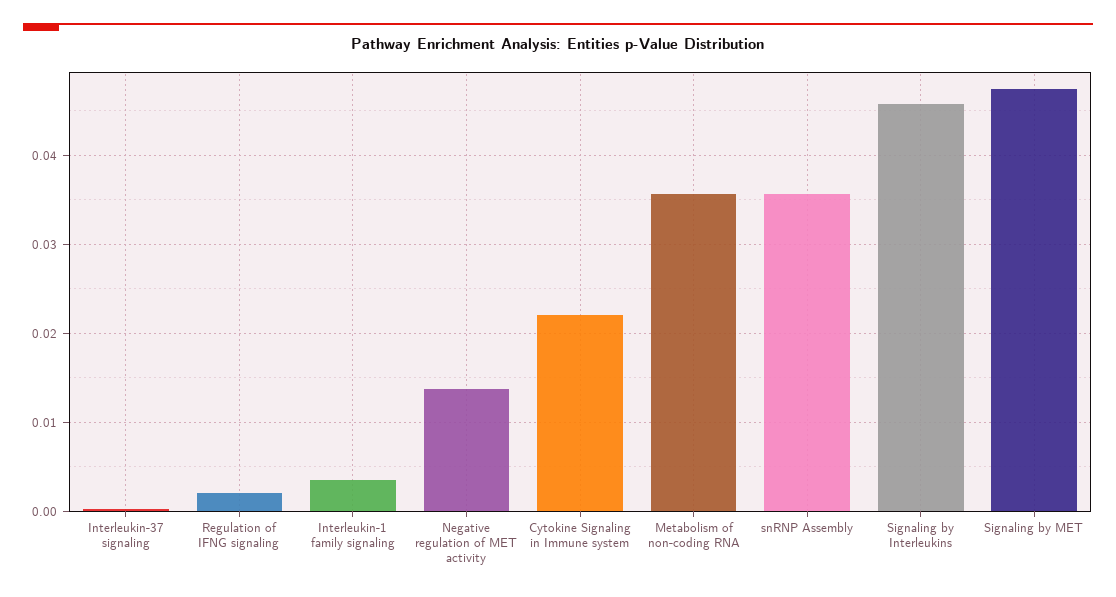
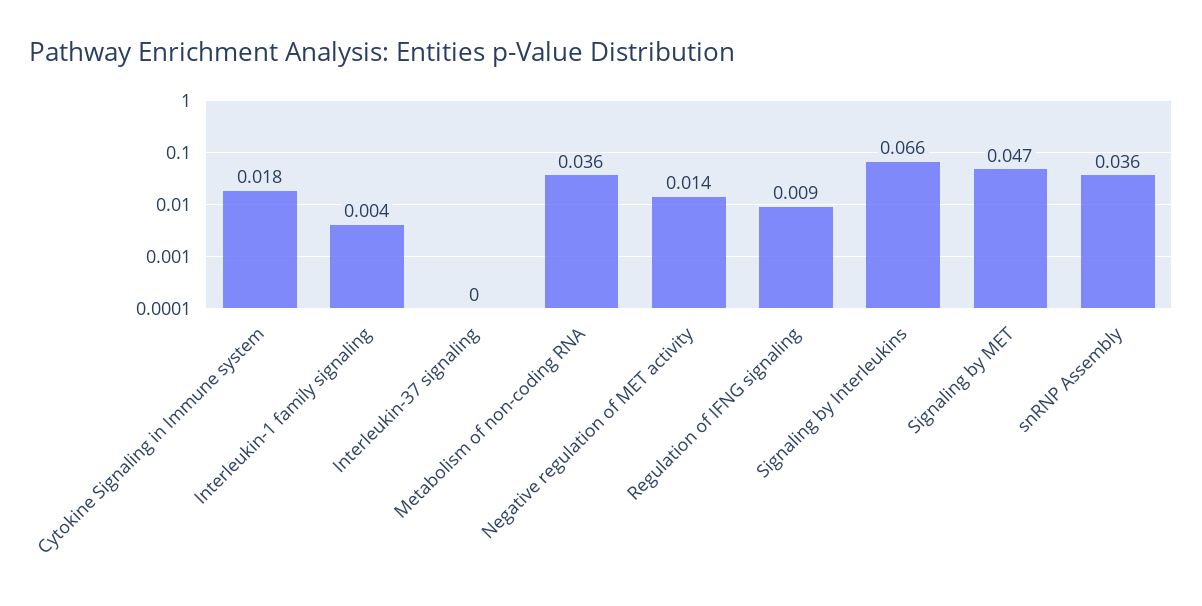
Regulation of IFNG signaling: 0.002 -> 0.009
Cytokine Signaling in Immune system: 0.022 -> 0.018
Signaling by Interleukins: 0.046 -> 0.066

